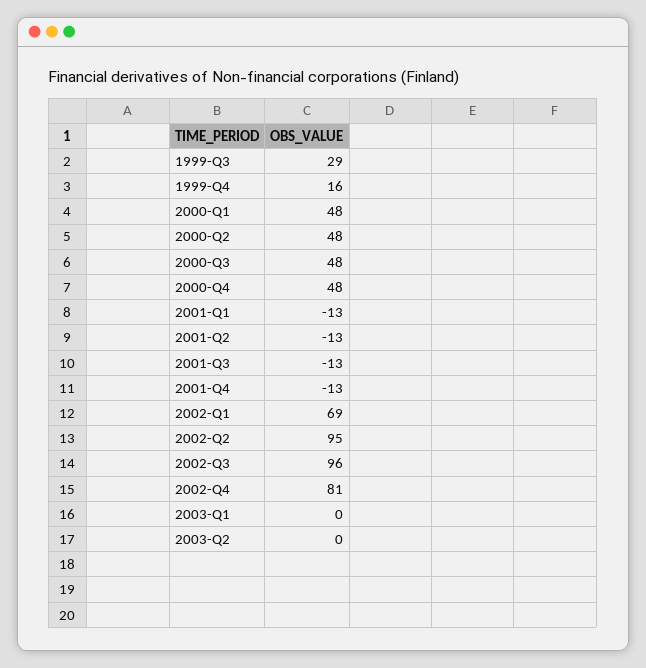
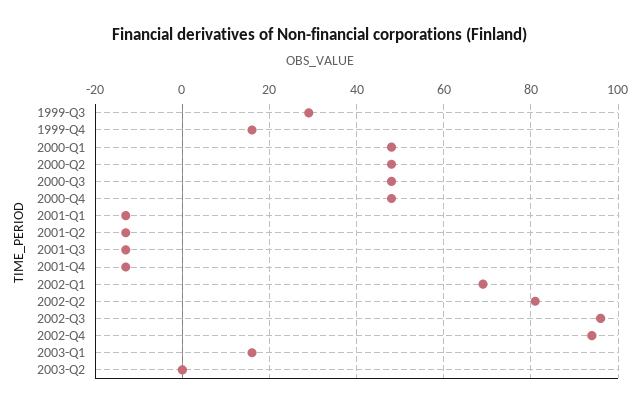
2002-Q2: 95 -> 80
2002-Q4: 81 -> 95
2003-Q1: 0 -> 15

